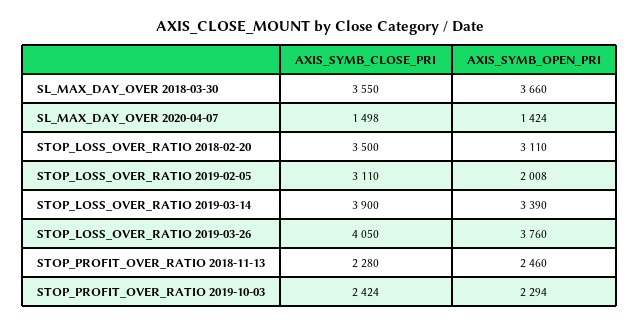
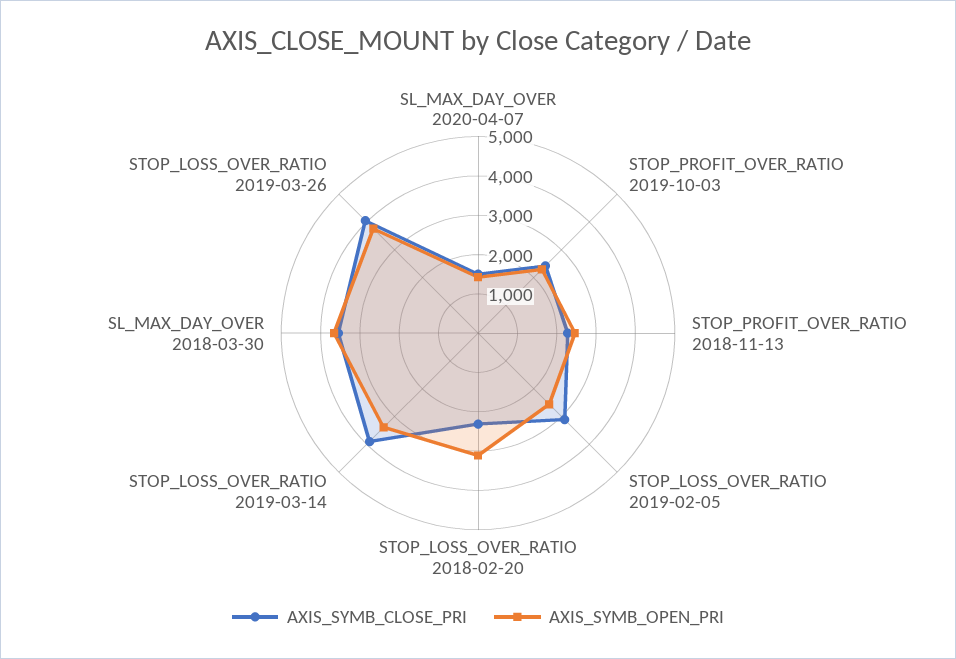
AXIS_SYMB_CLOSE_PRI, STOP_LOSS_OVER_RATIO 2018-02-20: 3500 -> 2250
AXIS_SYMB_OPEN_PRI, STOP_LOSS_OVER_RATIO 2019-02-05: 2008 -> 2500

